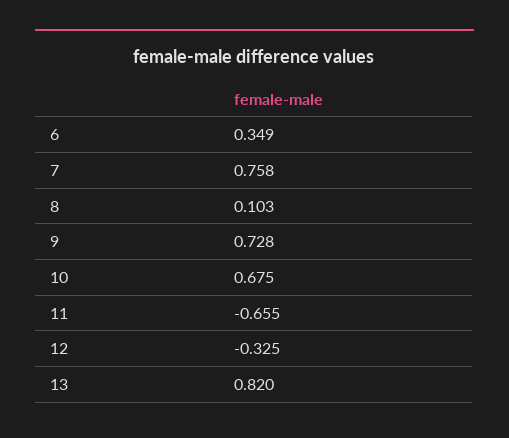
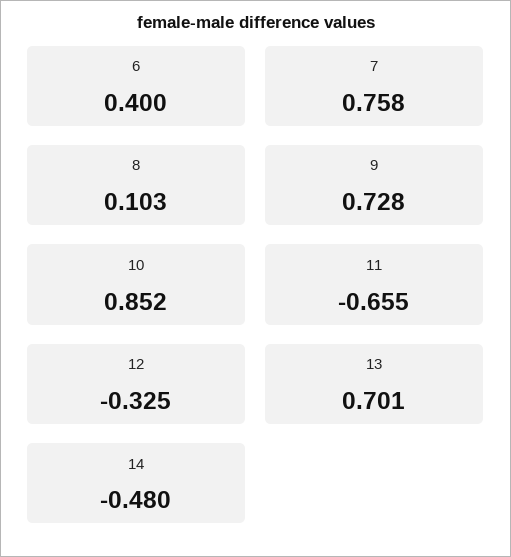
6: 0.349 -> 0.4
10: 0.675 -> 0.852
13: 0.82 -> 0.701
14: none -> -0.48

